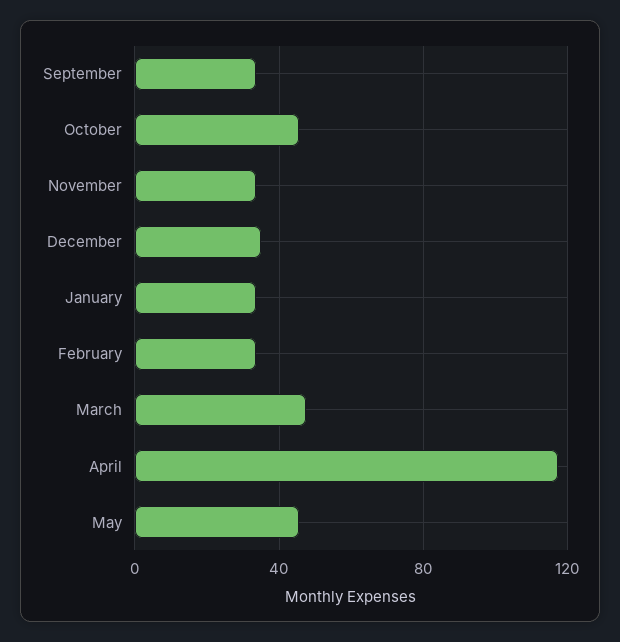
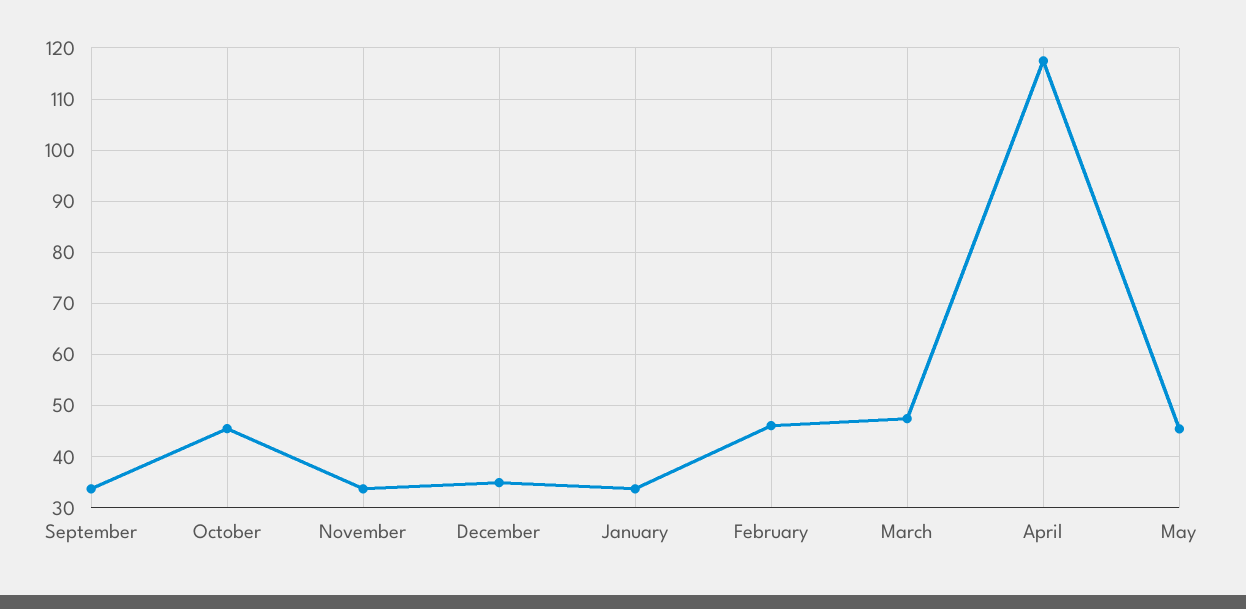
February: 35 -> 46

